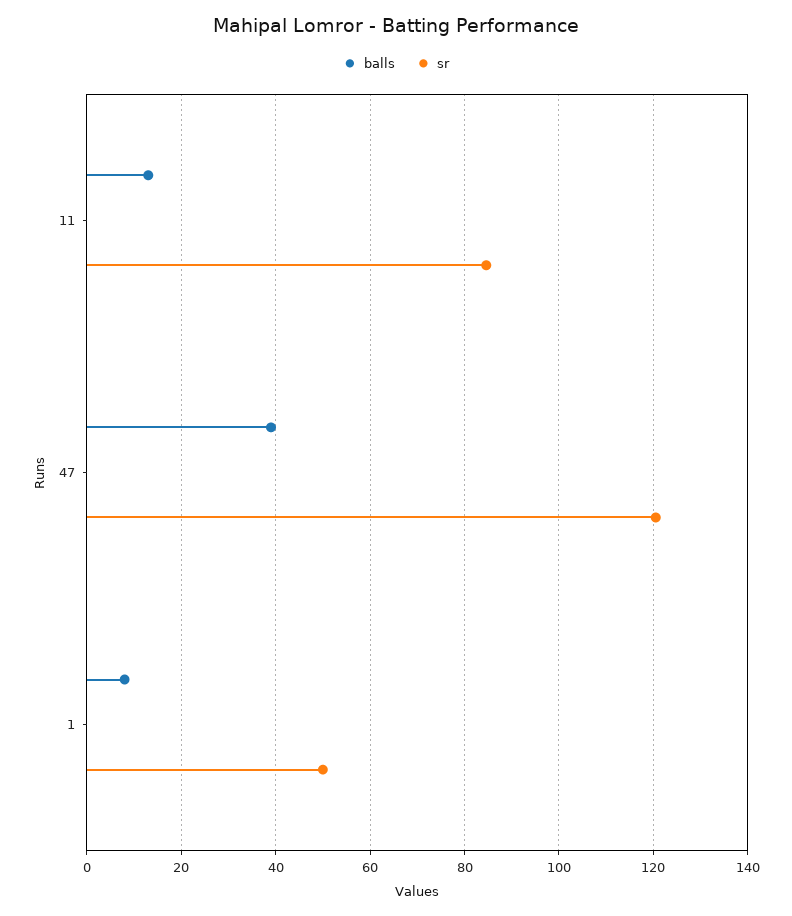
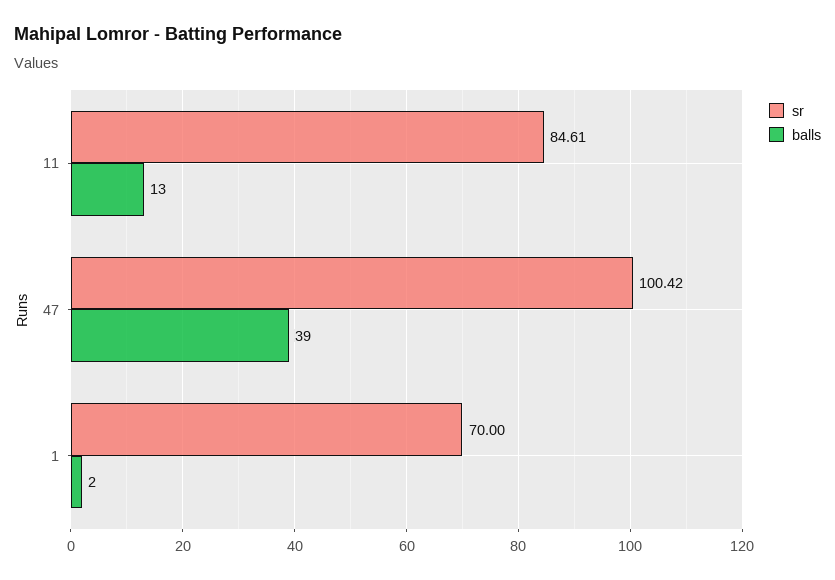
sr, 47: 120 -> 100.42
balls, 1: 8 -> 2
sr, 1: 50 -> 70

